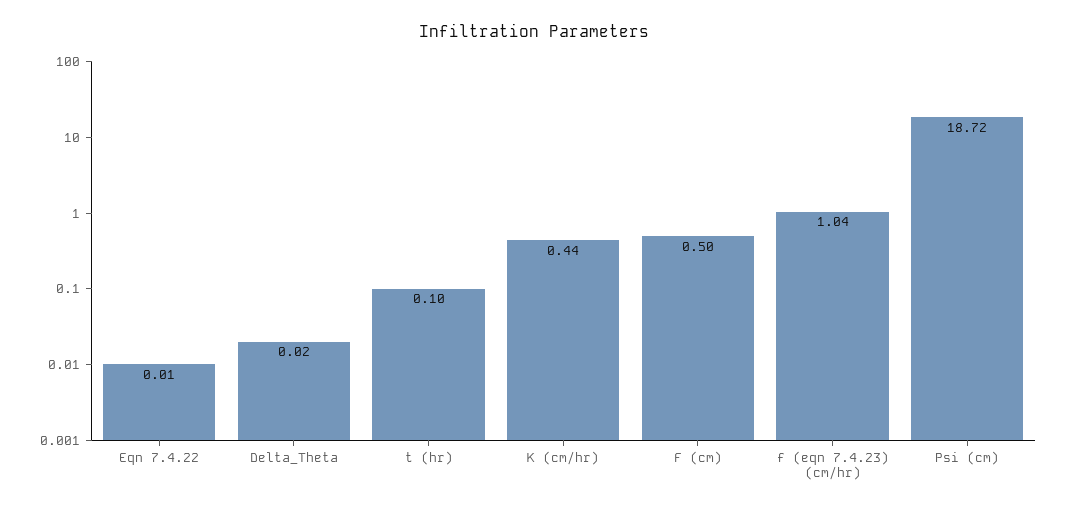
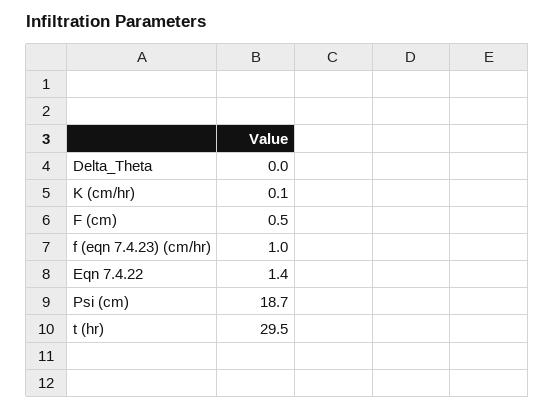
Eqn 7.4.22: 0.01 -> 1.4
t (hr): 0.1 -> 29.5
K (cm/hr): 0.44 -> 0.1

